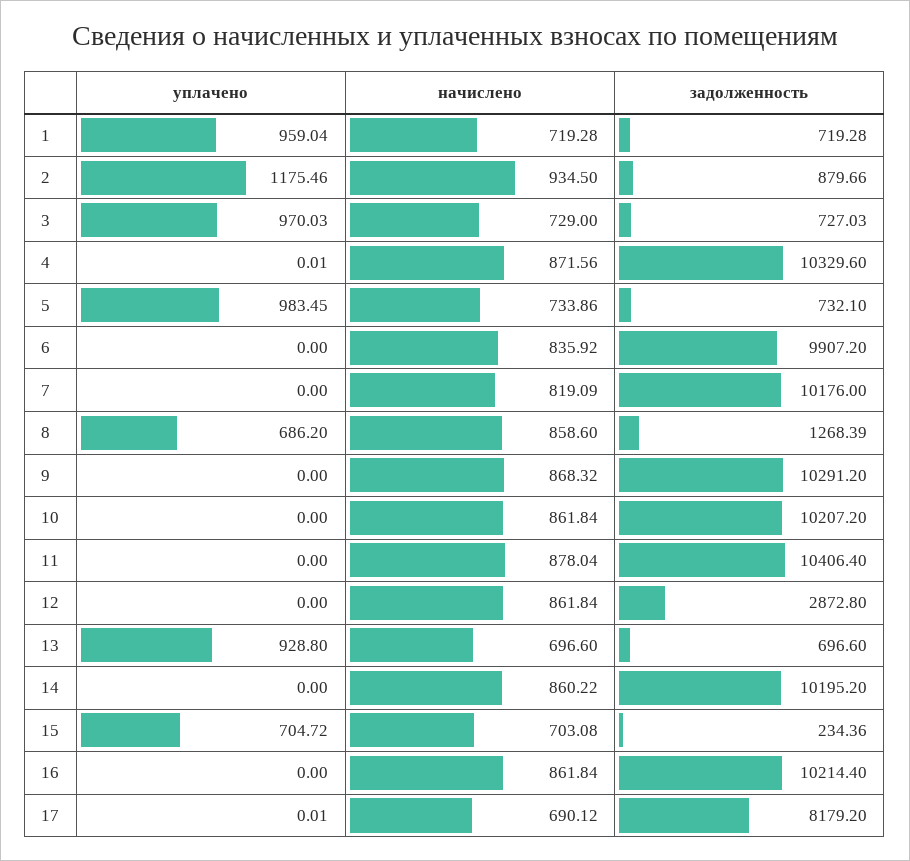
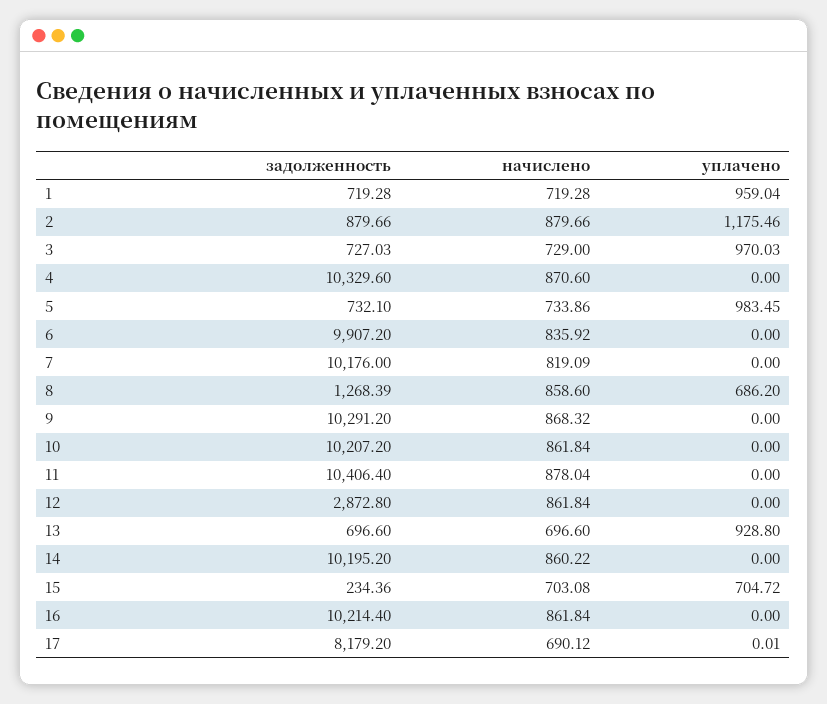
начислено, 2: 934.5 -> 879.66
уплачено, 4: 0.01 -> 0
начислено, 4: 871.56 -> 870.6

